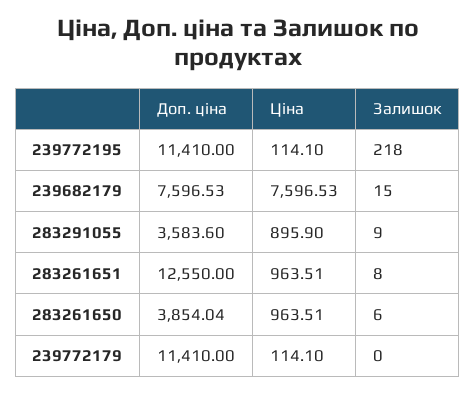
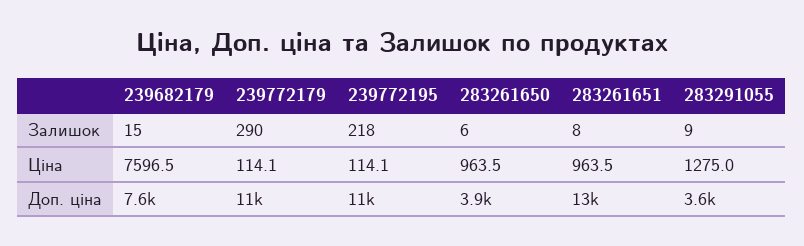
Ціна, 283291055: 895.9 -> 1275
Залишок, 239772179: 0 -> 290

